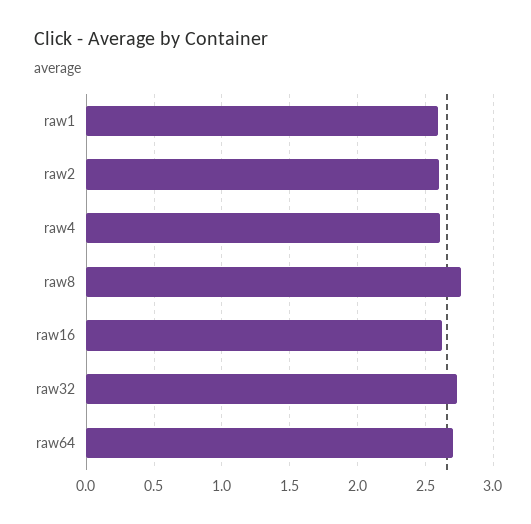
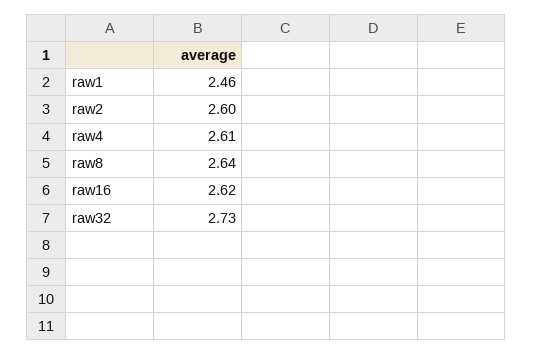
raw1: 2.6 -> 2.46
raw8: 2.75 -> 2.64
raw64: 2.7 -> none

